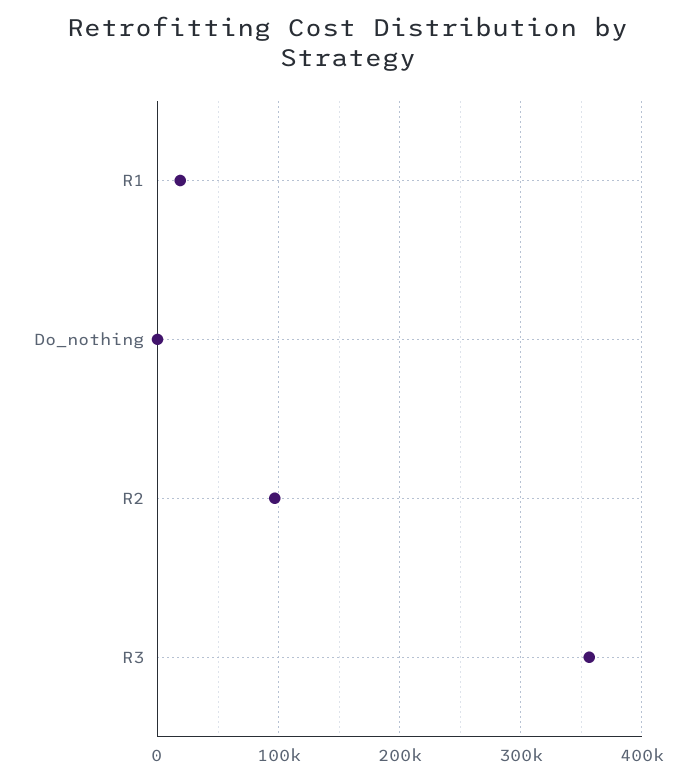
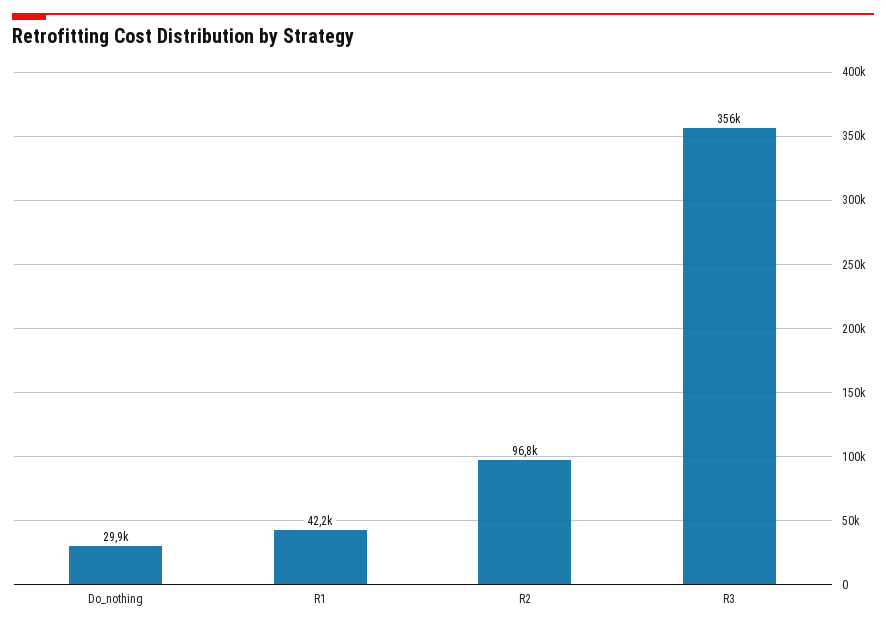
R1: 20000 -> 42200
Do_nothing: 0 -> 29900

